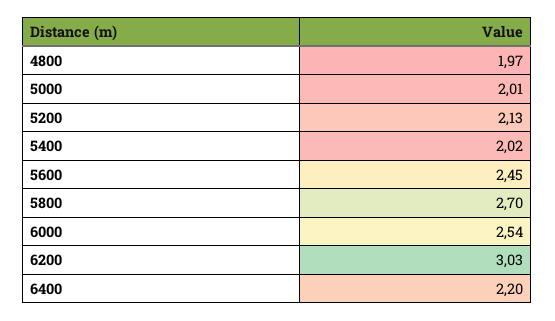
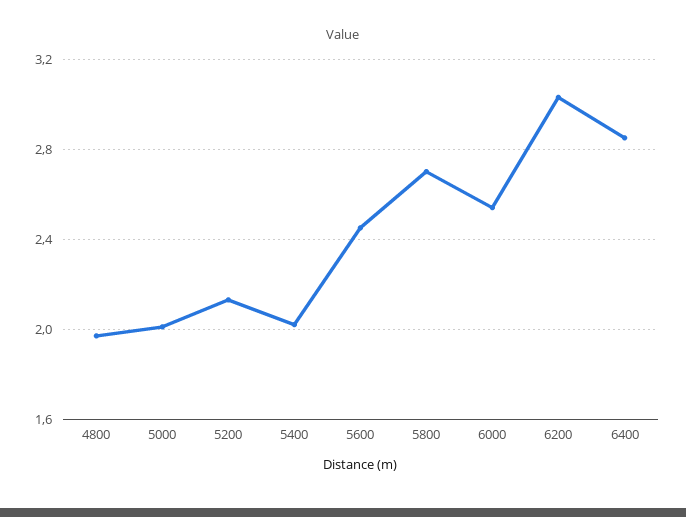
6400: 2.2 -> 2.85

